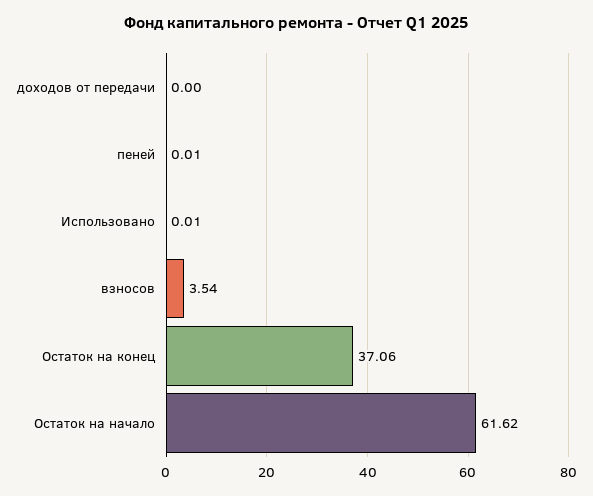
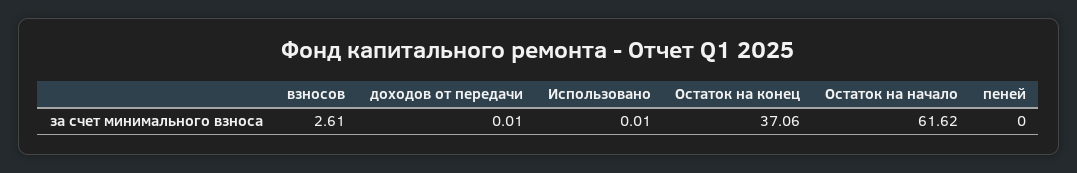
доходов от передачи: 0 -> 0.01
пеней: 0.01 -> 0
взносов: 3.54 -> 2.61

